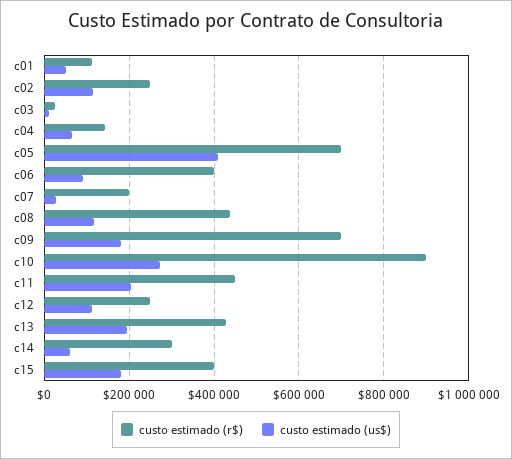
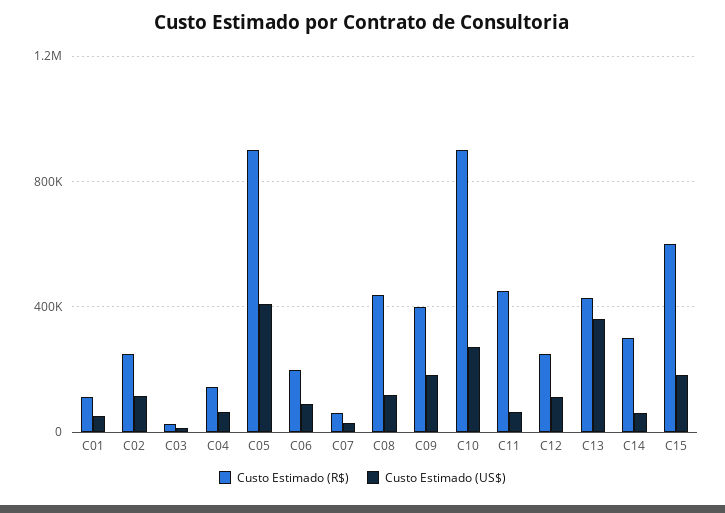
custo estimado (r$), c05: 700000 -> 900000
custo estimado (r$), c06: 400000 -> 200000
custo estimado (r$), c07: 200000 -> 50000
custo estimado (r$), c09: 700000 -> 400000
custo estimado (us$), c11: 200000 -> 50000
custo estimado (us$), c13: 200000 -> 350000
custo estimado (r$), c15: 400000 -> 600000

